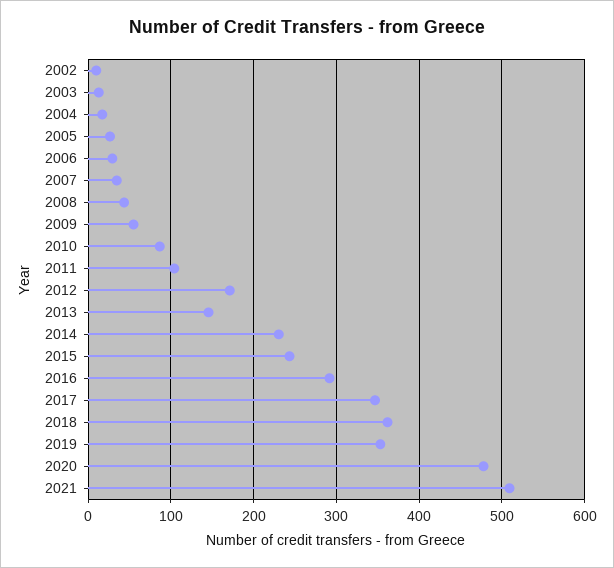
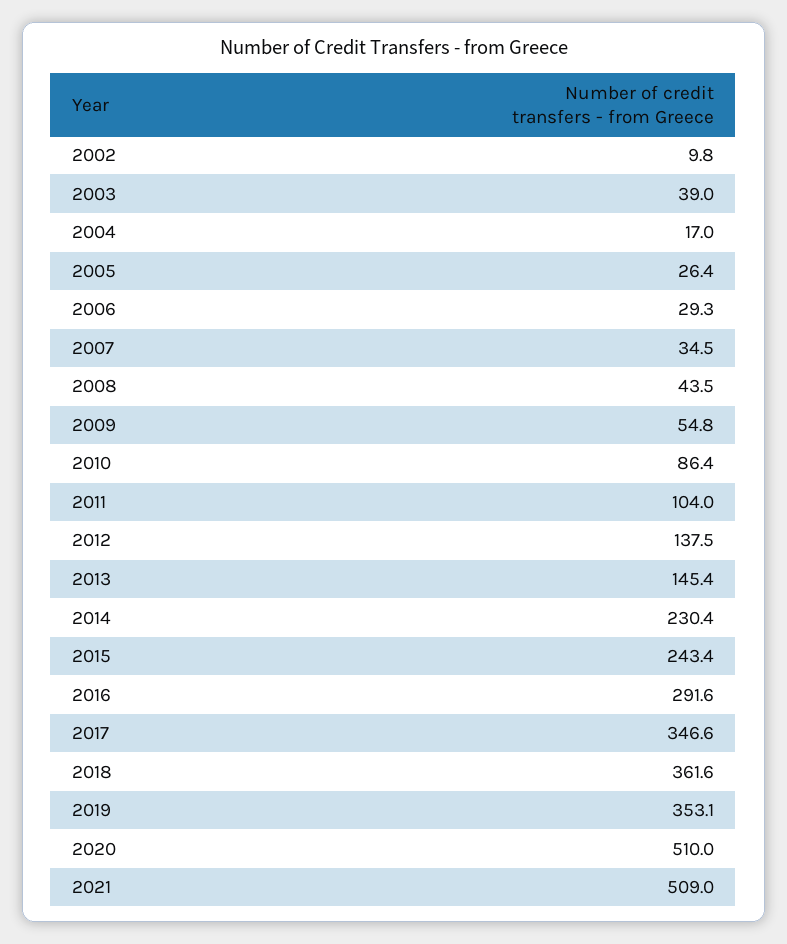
2003: 10 -> 39
2012: 170 -> 137.5
2020: 480 -> 510

